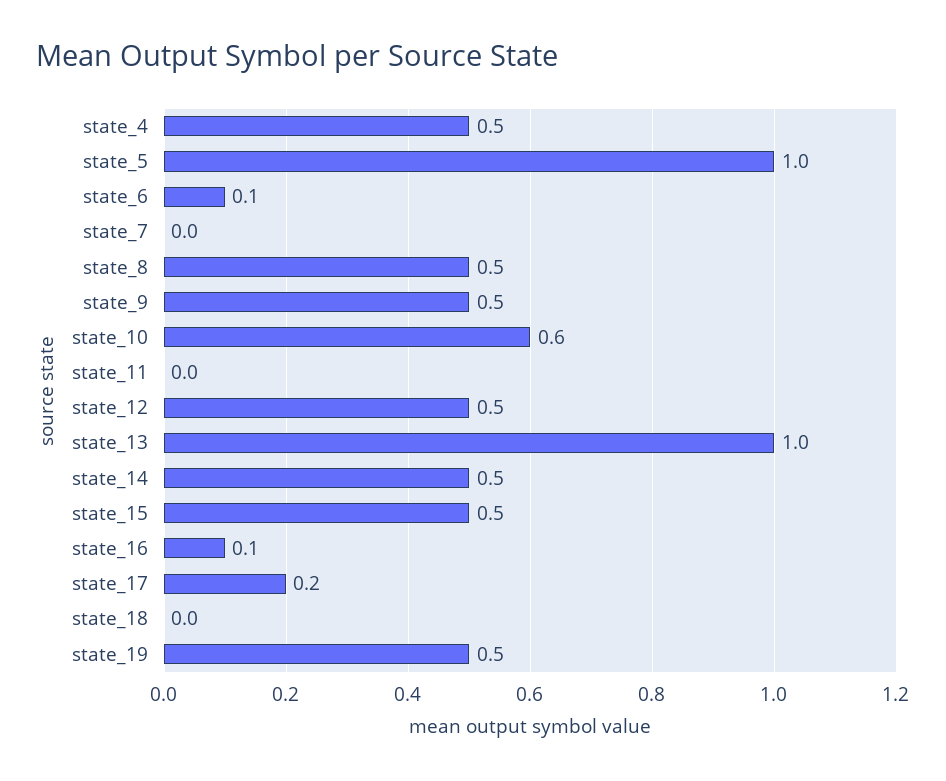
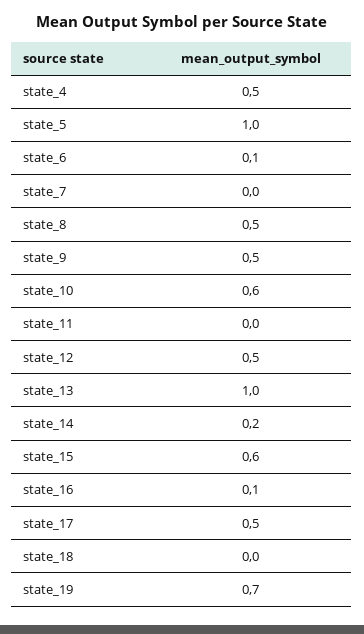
state_14: 0.5 -> 0.2
state_15: 0.5 -> 0.6
state_17: 0.2 -> 0.5
state_19: 0.5 -> 0.7

